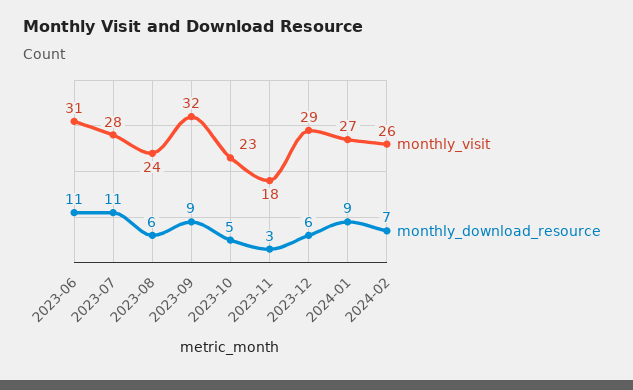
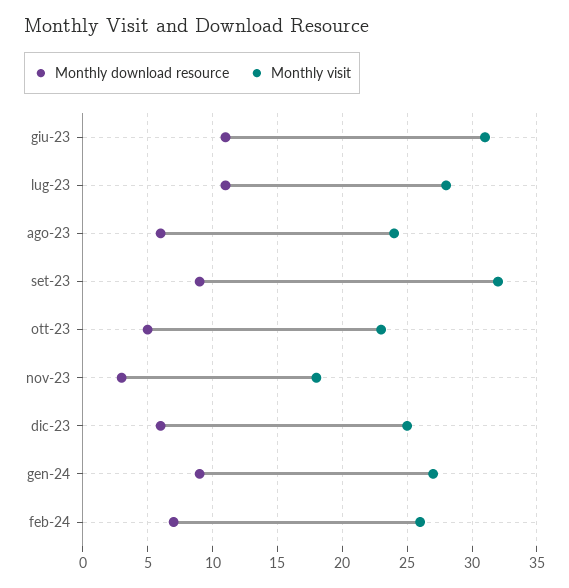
monthly_visit, 2023-12: 29 -> 25

